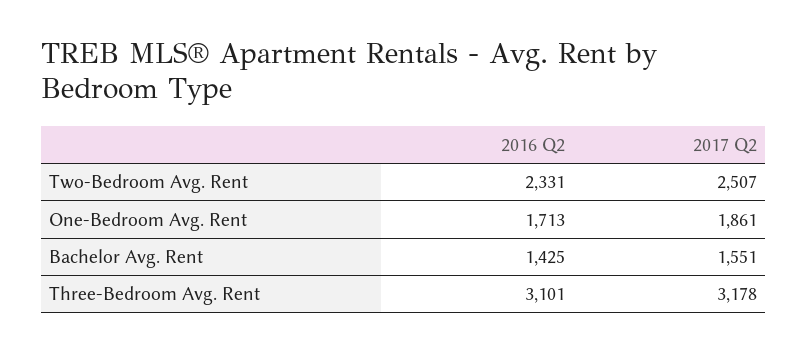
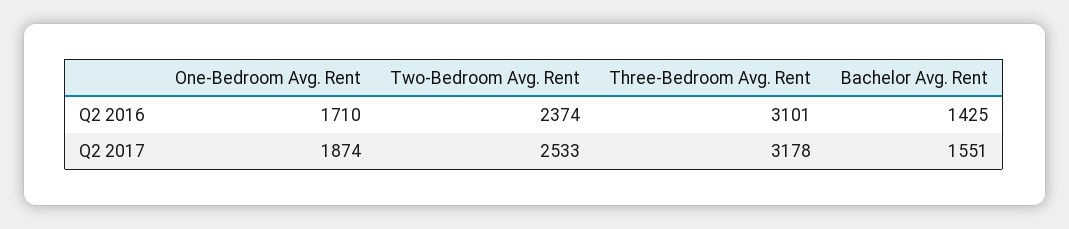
2016 Q2, Two-Bedroom Avg. Rent: 2331 -> 2374
2017 Q2, Two-Bedroom Avg. Rent: 2507 -> 2533
2016 Q2, One-Bedroom Avg. Rent: 1713 -> 1710
2017 Q2, One-Bedroom Avg. Rent: 1861 -> 1874

